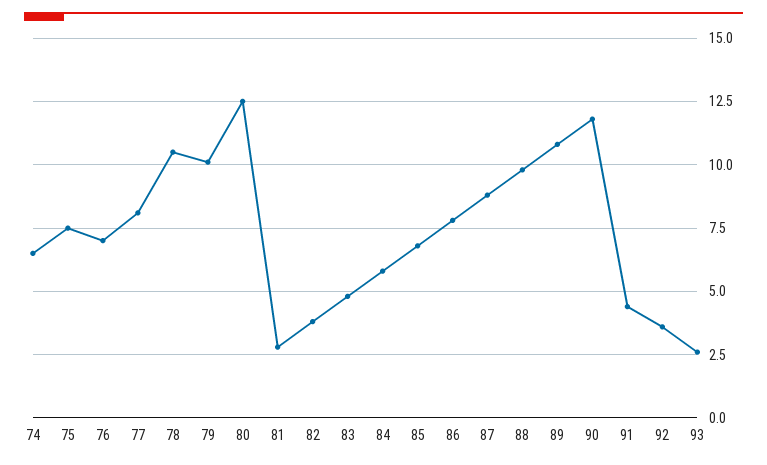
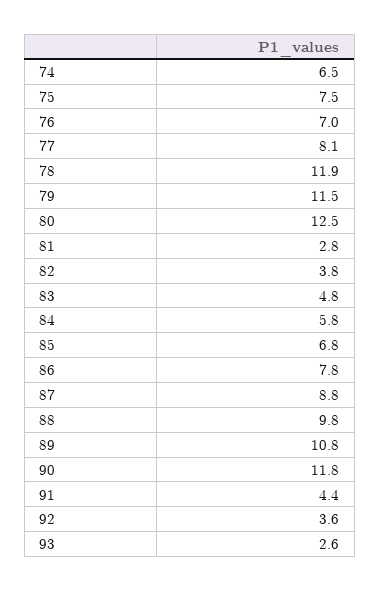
78: 10.5 -> 11.9
79: 10 -> 11.5

